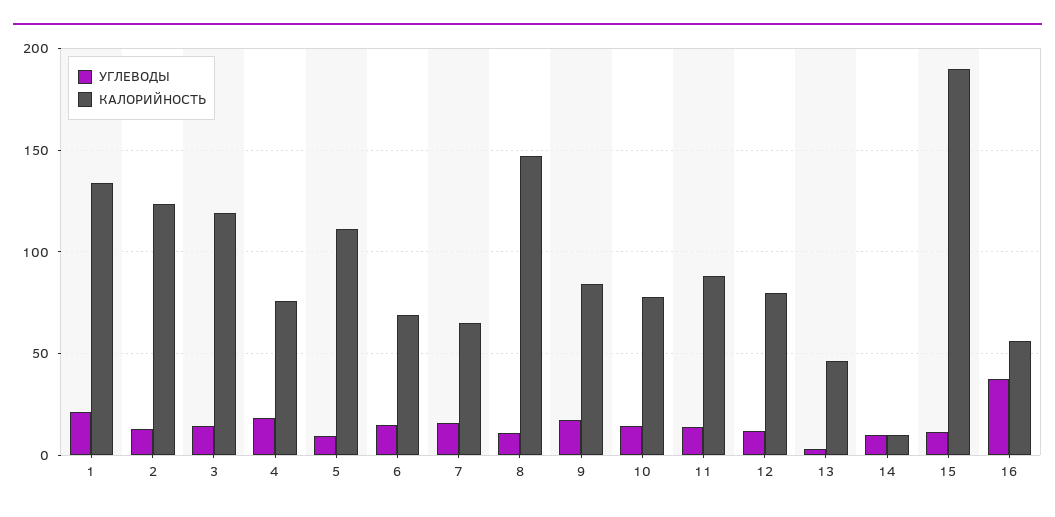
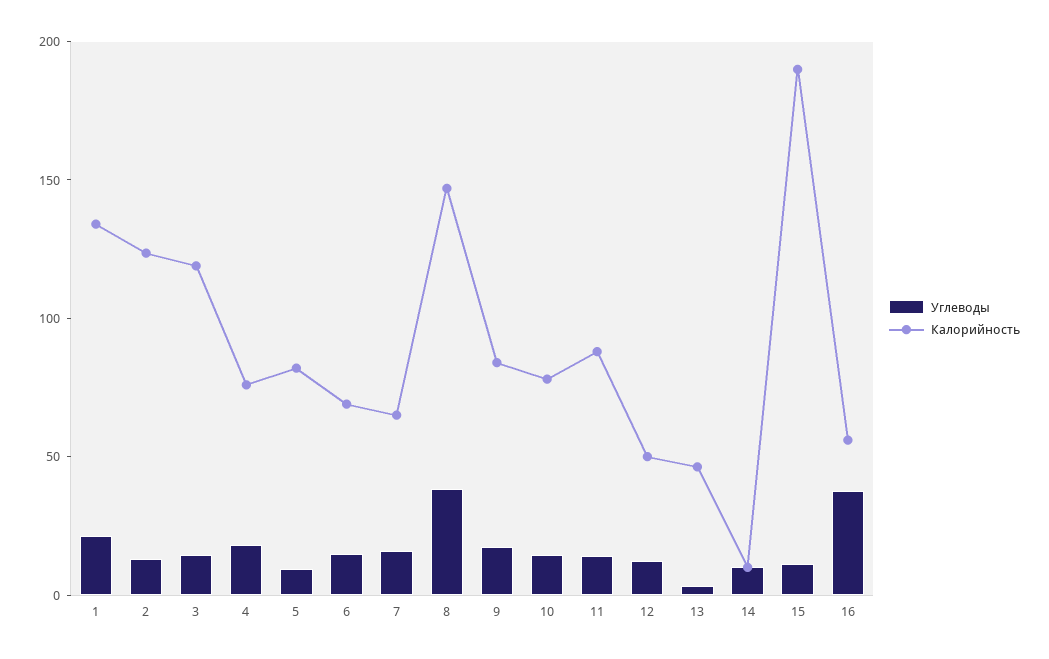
КАЛОРИЙНОСТЬ, 5: 110 -> 80
УГЛЕВОДЫ, 8: 10 -> 40
КАЛОРИЙНОСТЬ, 12: 80 -> 50

